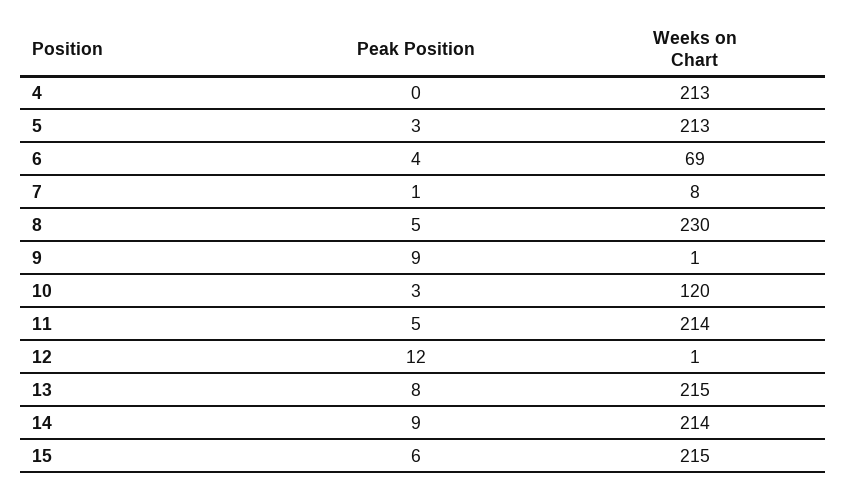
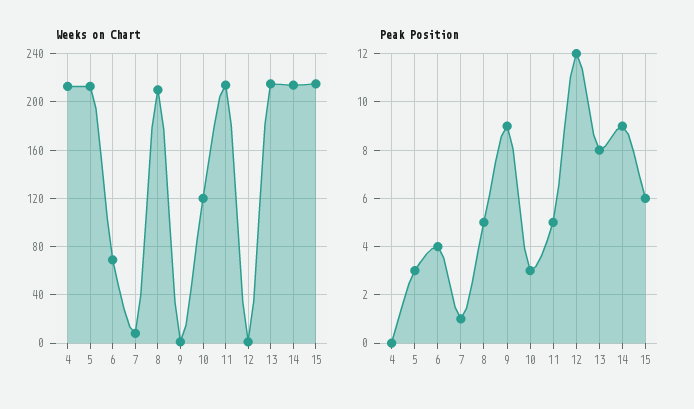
Weeks on Chart, 8: 230 -> 210

